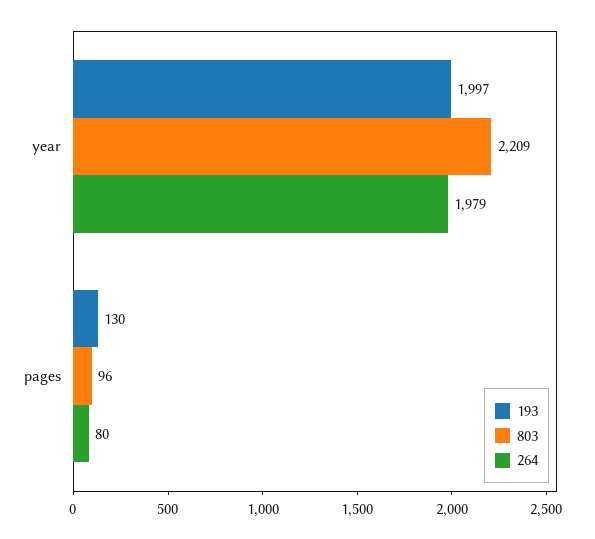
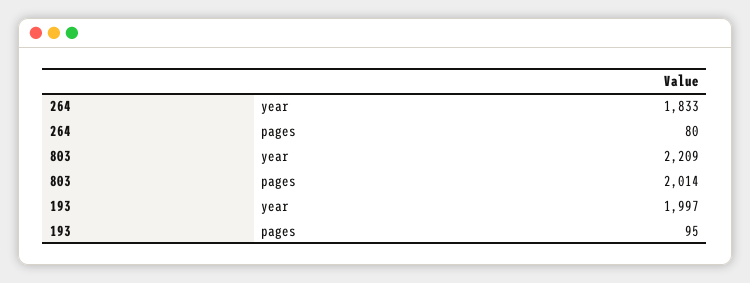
264, year: 1979 -> 1833
193, pages: 130 -> 95
803, pages: 96 -> 2014

